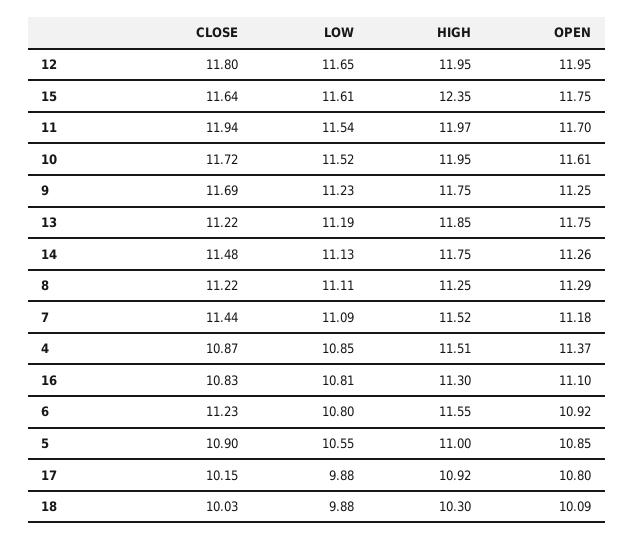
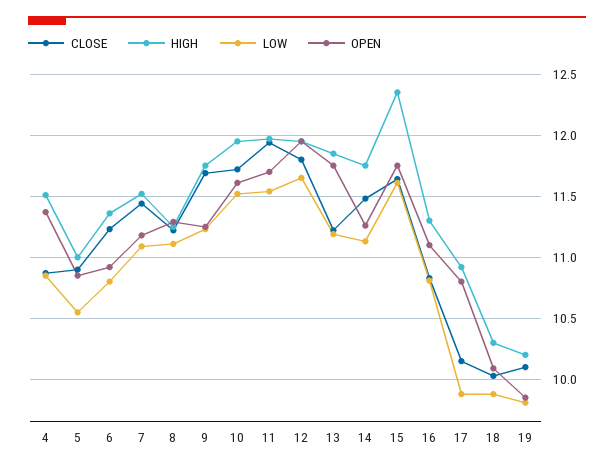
HIGH, 6: 11.55 -> 11.35
CLOSE, 19: none -> 10.1
HIGH, 19: none -> 10.2
LOW, 19: none -> 9.8
OPEN, 19: none -> 9.85

